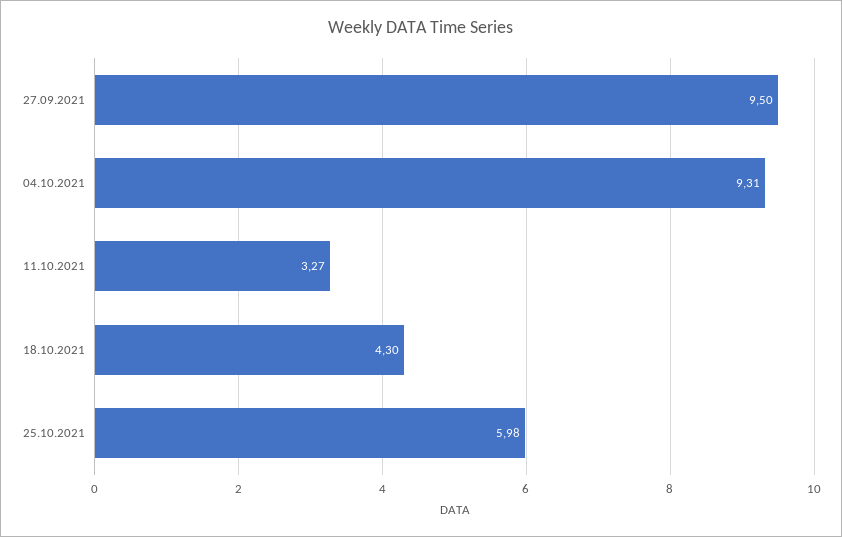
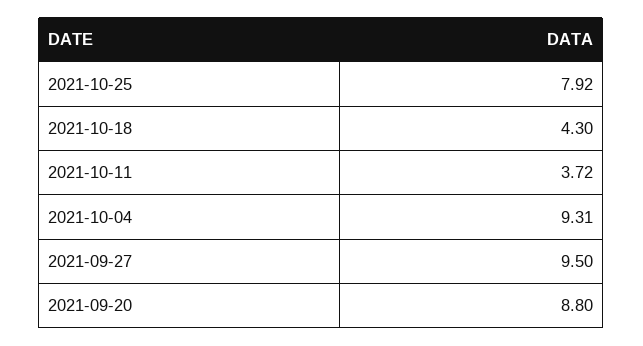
11.10.2021: 3.27 -> 3.72
25.10.2021: 5.98 -> 7.92
2021-09-20: none -> 8.8

